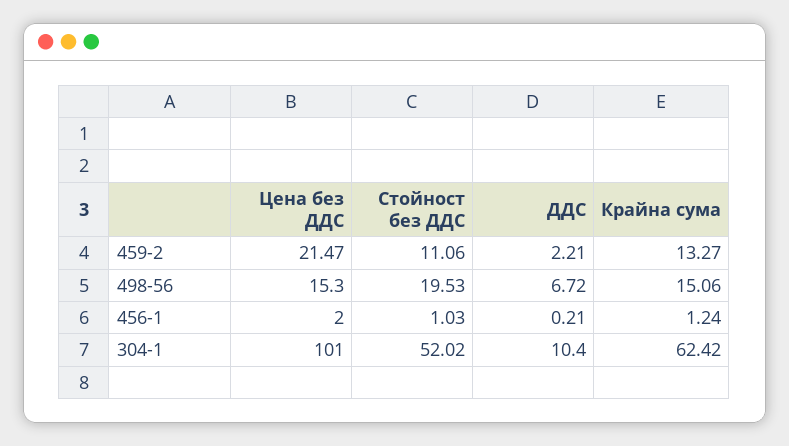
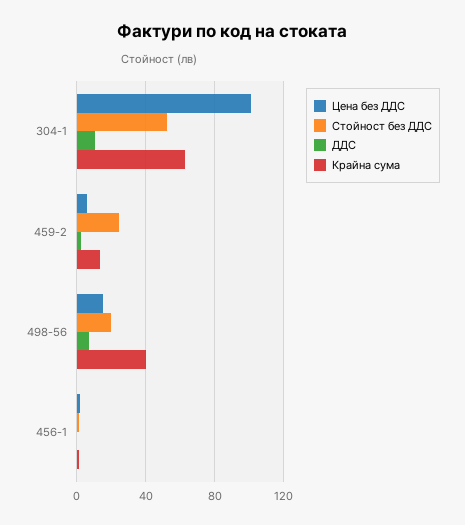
Цена без ДДС, 459-2: 21.47 -> 5
Стойност без ДДС, 459-2: 11.06 -> 25
Крайна сума, 498-56: 15.06 -> 40

